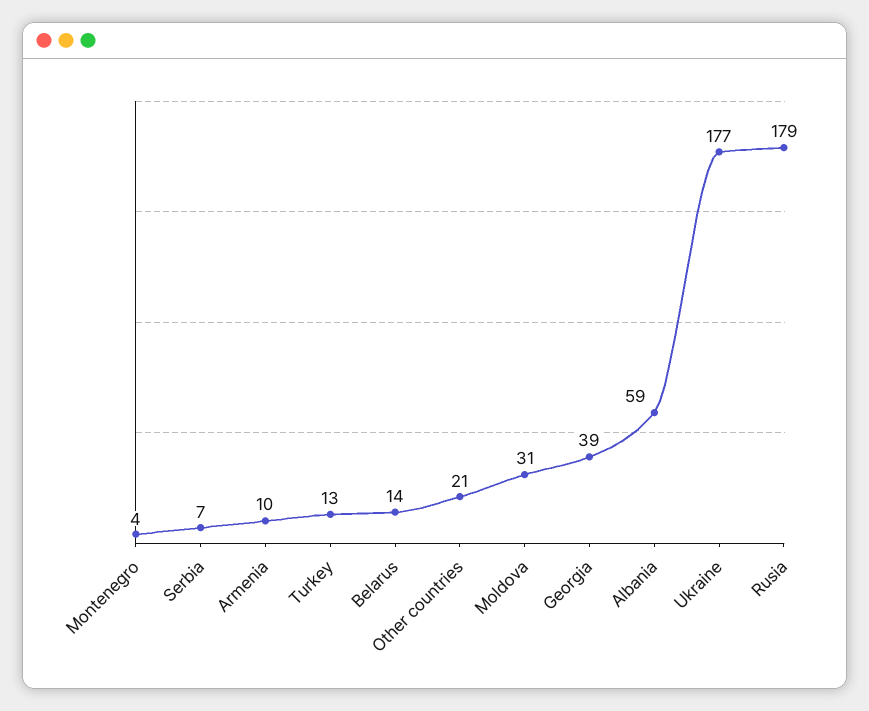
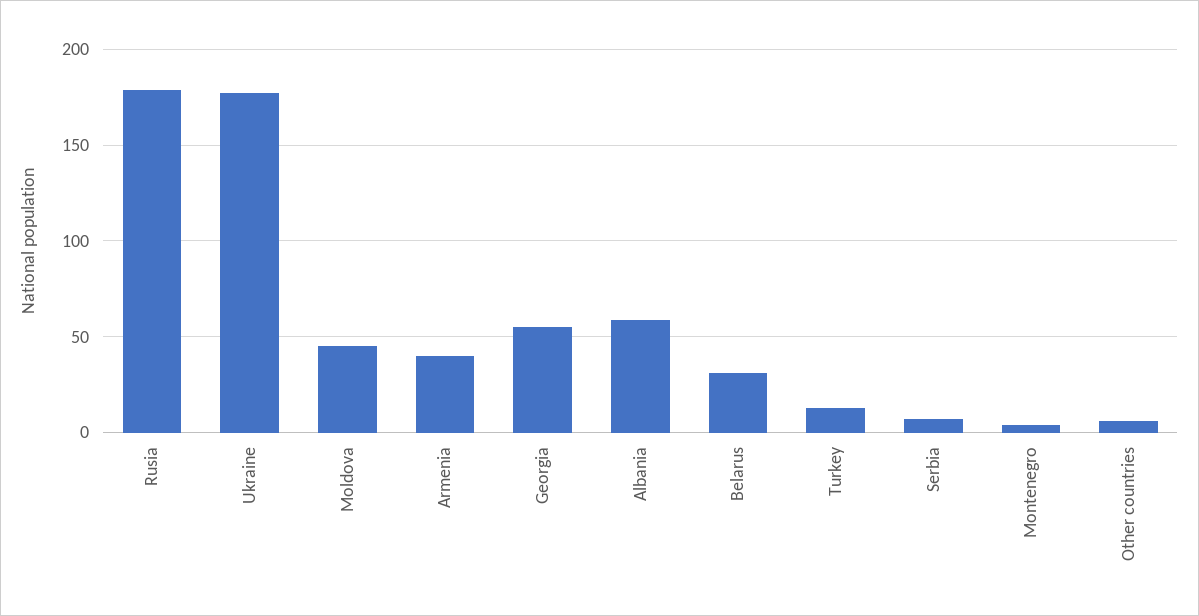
Armenia: 10 -> 40
Belarus: 14 -> 30
Other countries: 21 -> 5
Moldova: 31 -> 45
Georgia: 39 -> 55

